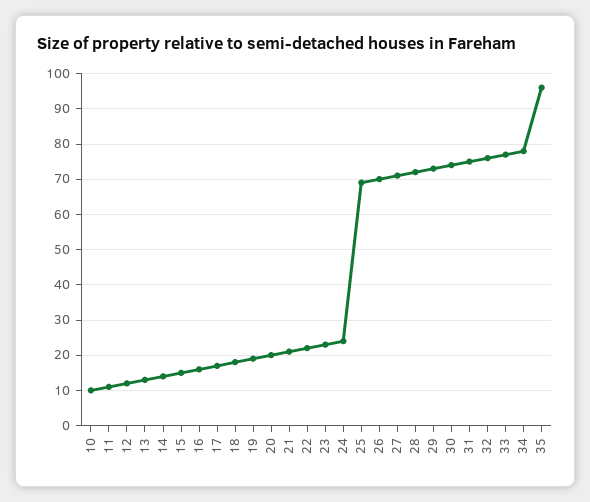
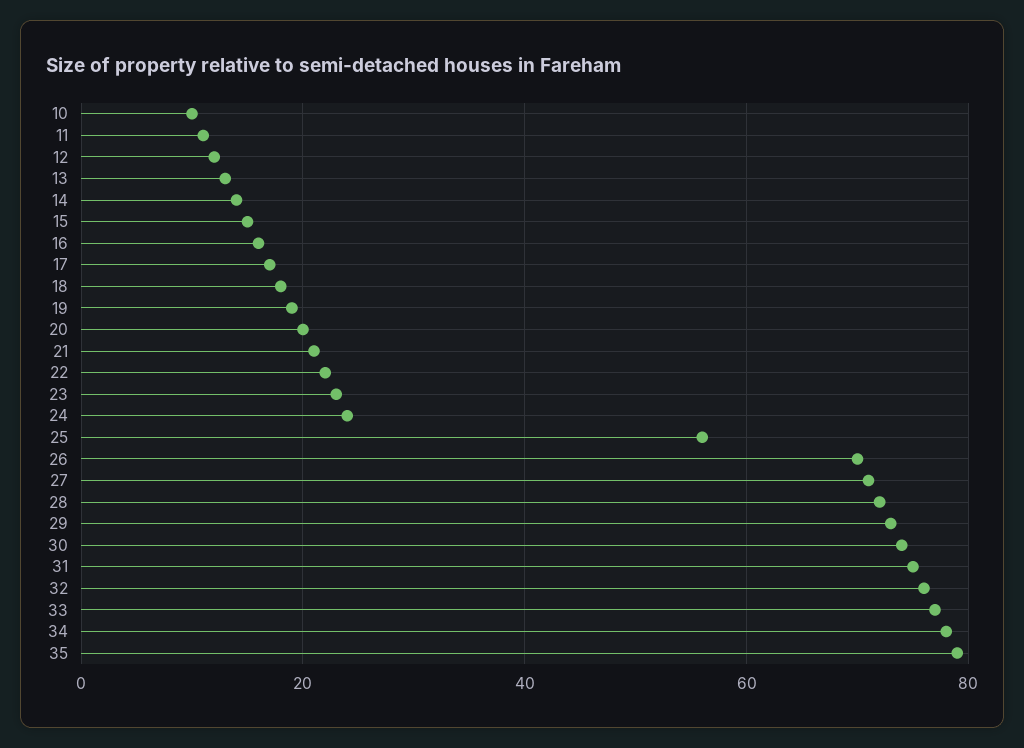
25: 70 -> 55
35: 95 -> 80

